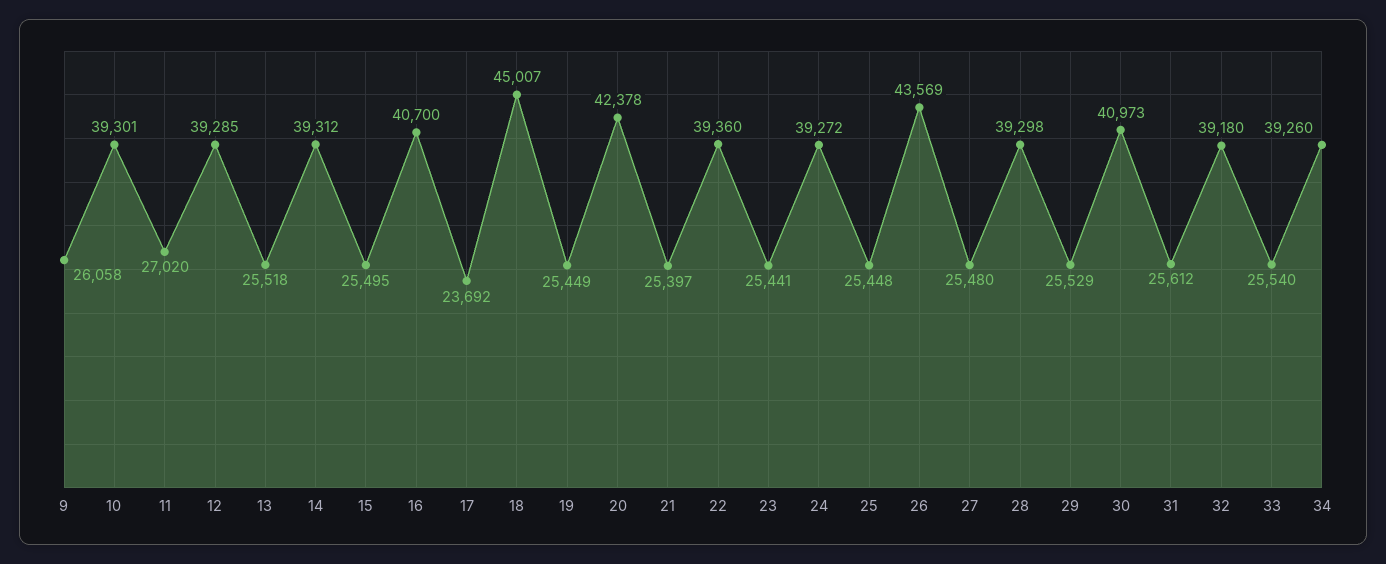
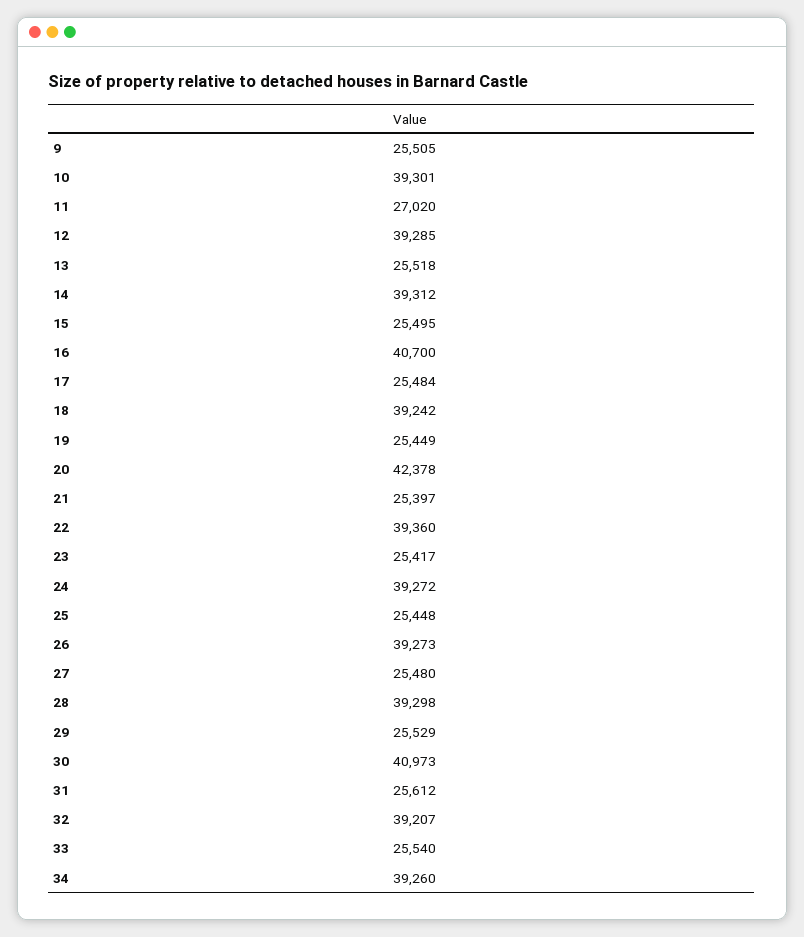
9: 26058 -> 25505
17: 23692 -> 25484
18: 45007 -> 39242
23: 25441 -> 25417
26: 43569 -> 39273
32: 39180 -> 39207

